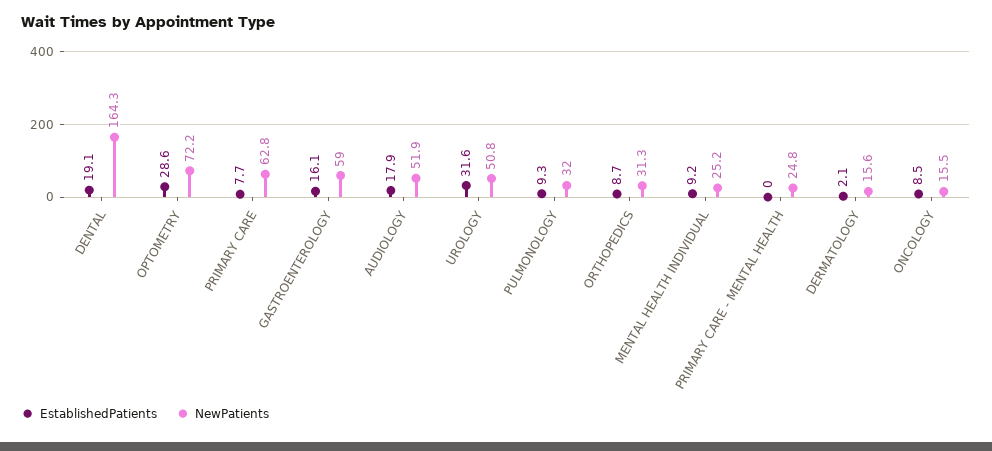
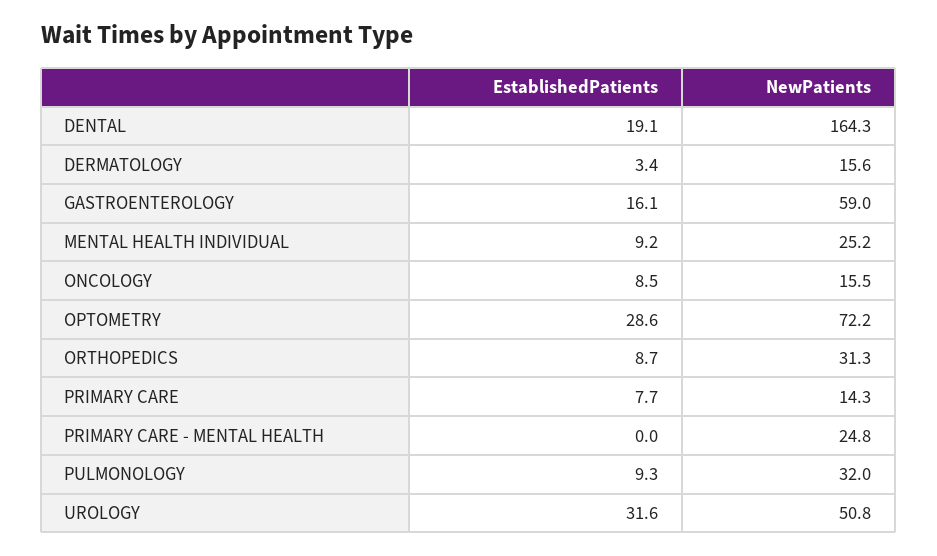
NewPatients, PRIMARY CARE: 62.8 -> 14.3
EstablishedPatients, AUDIOLOGY: 17.9 -> none
NewPatients, AUDIOLOGY: 51.9 -> none
EstablishedPatients, DERMATOLOGY: 2.1 -> 3.4

